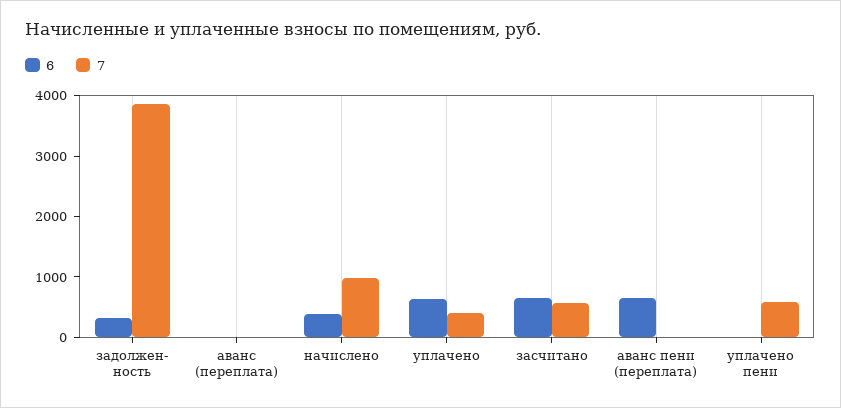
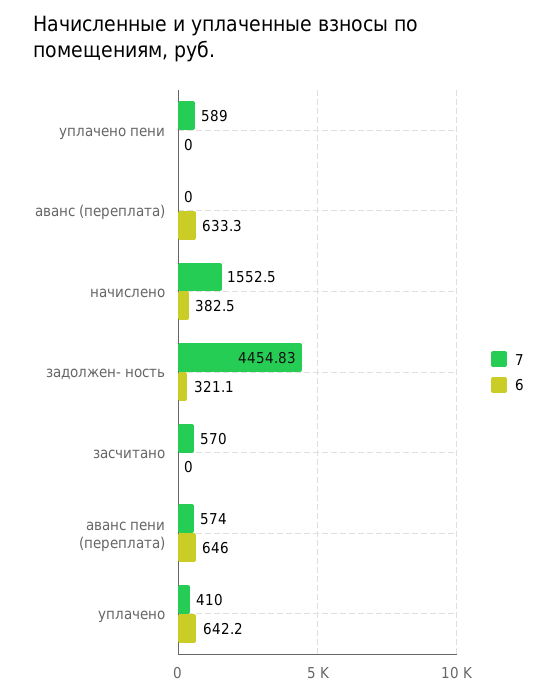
7, задолжен- ность: 3800 -> 4454.83
6, аванс (переплата): 0 -> 633.3
7, начислено: 1000 -> 1552.5
6, засчитано: 600 -> 0
7, аванс пени (переплата): 0 -> 574

